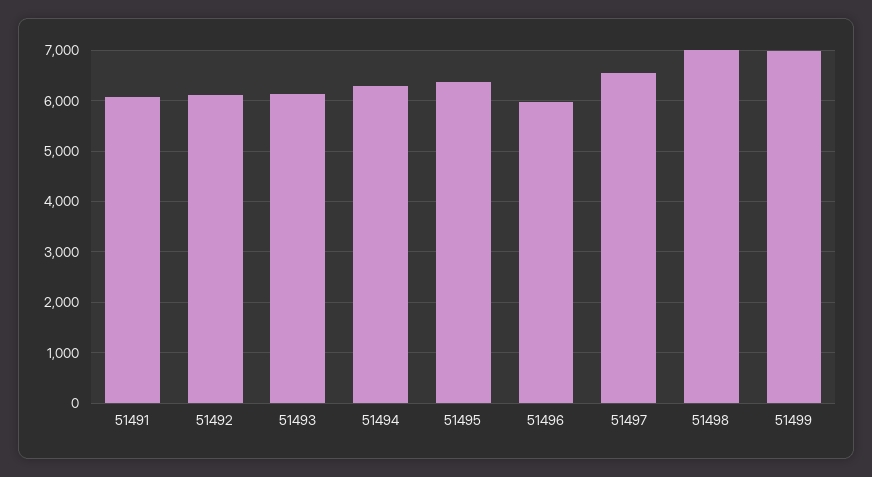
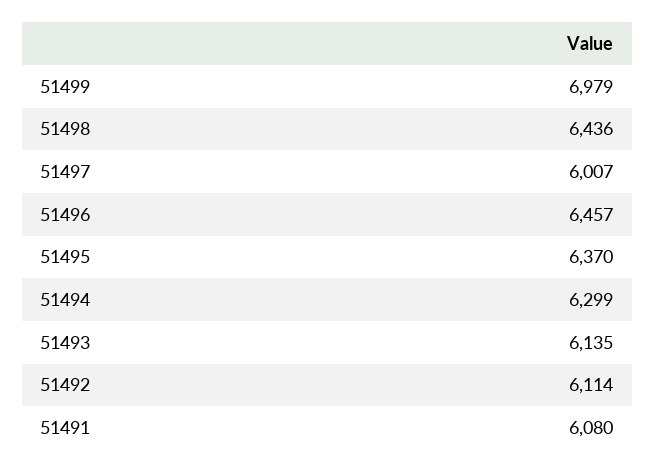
51496: 6000 -> 6457
51497: 6600 -> 6007
51498: 7000 -> 6436

